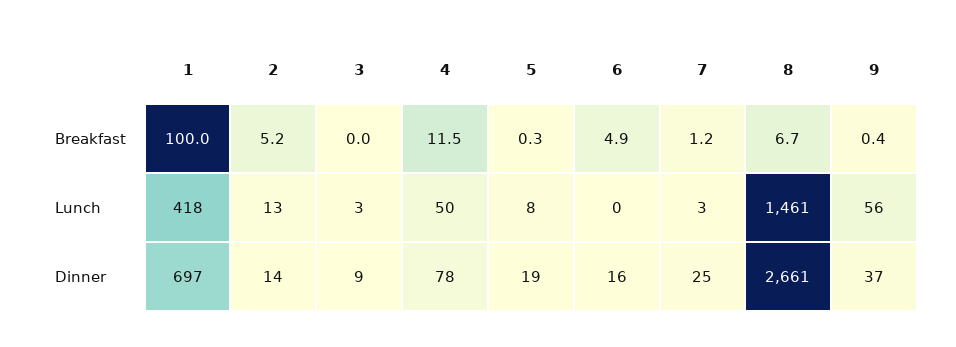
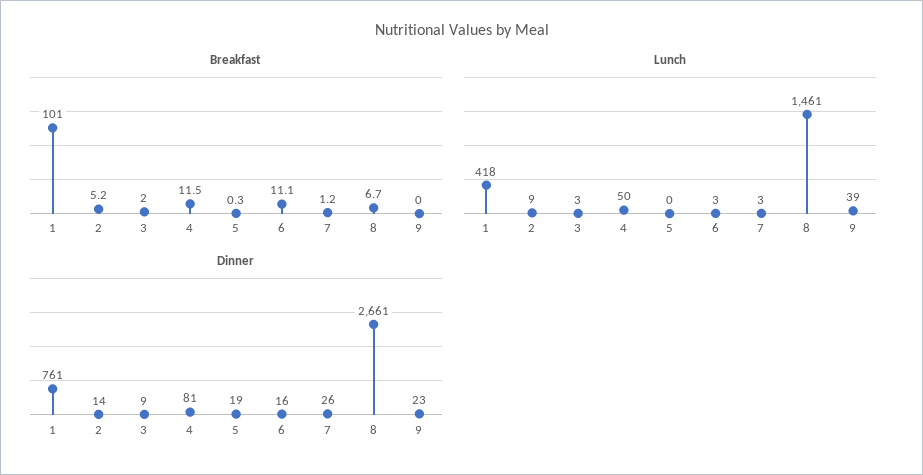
Breakfast, 1: 100 -> 101
Breakfast, 3: 0 -> 2
Breakfast, 6: 4.9 -> 11.1
Breakfast, 9: 0.4 -> 0
Lunch, 2: 13 -> 9
Lunch, 5: 8 -> 0
Lunch, 6: 0 -> 3
Lunch, 9: 56 -> 39
Dinner, 1: 697 -> 761
Dinner, 4: 78 -> 81
Dinner, 7: 25 -> 26
Dinner, 9: 37 -> 23

